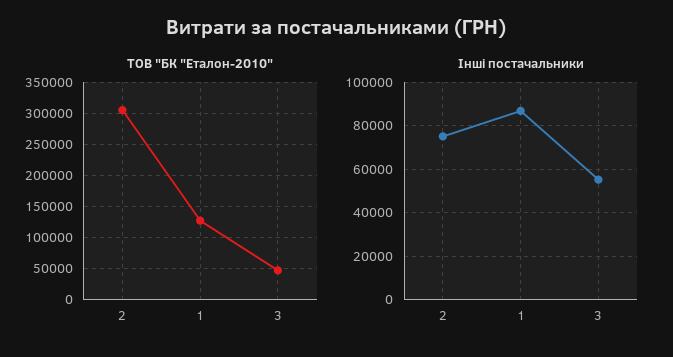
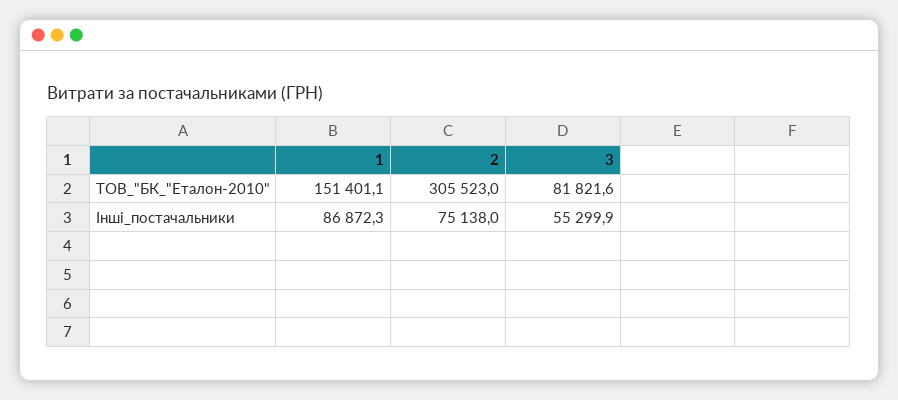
ТОВ "БК "Еталон-2010", 1: 130000 -> 151401.1
ТОВ "БК "Еталон-2010", 3: 50000 -> 81821.6

